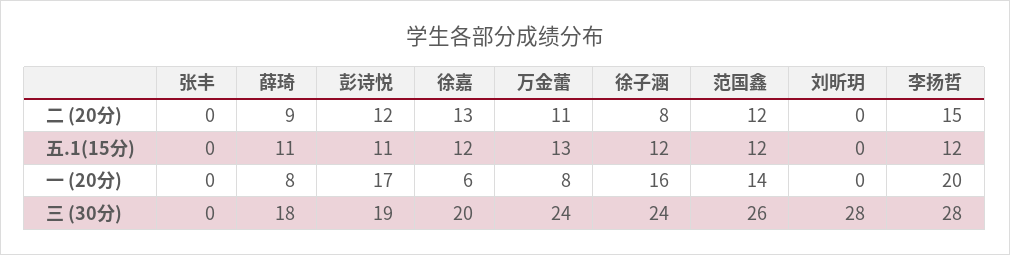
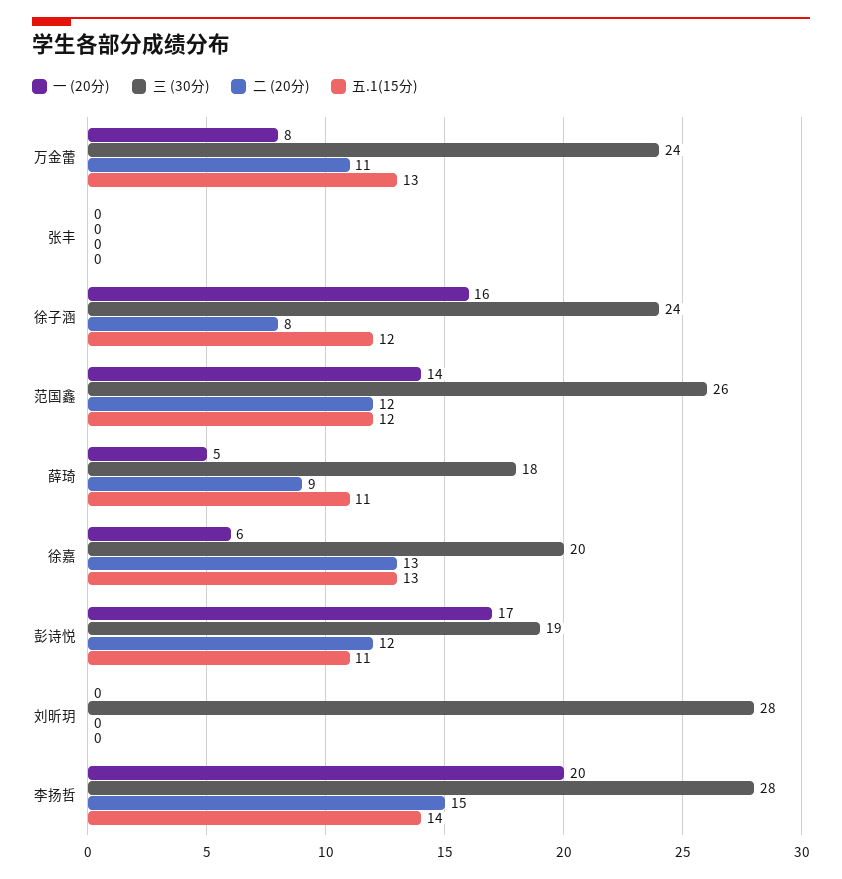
五.1(15分), 徐嘉: 12 -> 13
五.1(15分), 李扬哲: 12 -> 14
一 (20分), 薛琦: 8 -> 5

